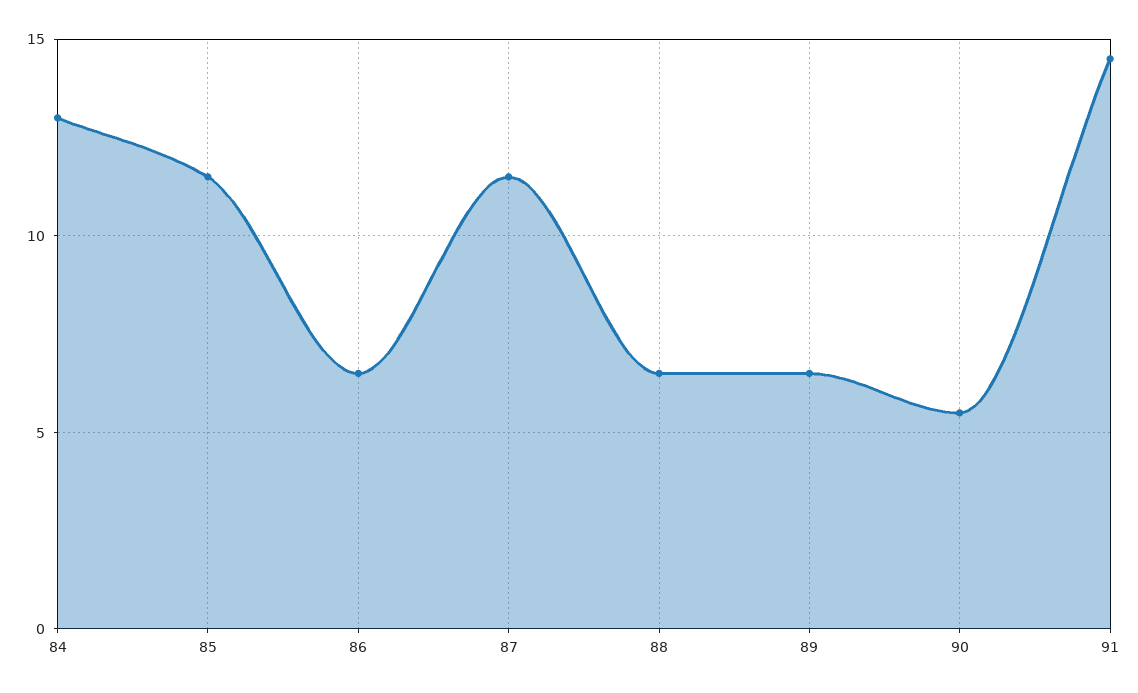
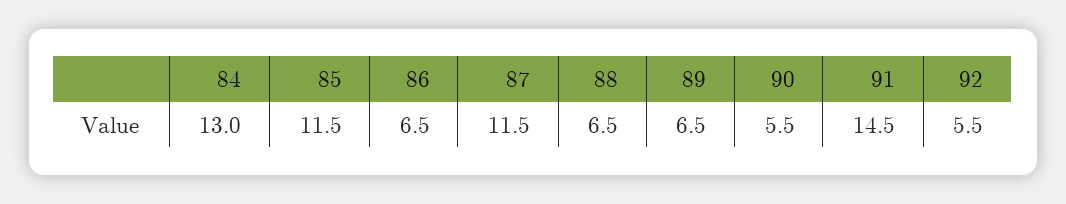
92: none -> 5.5

